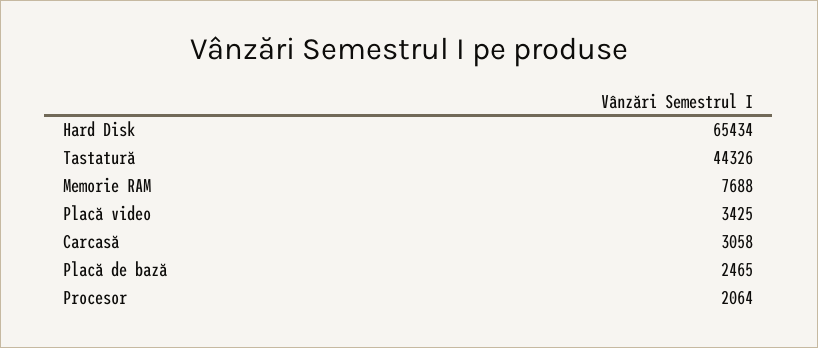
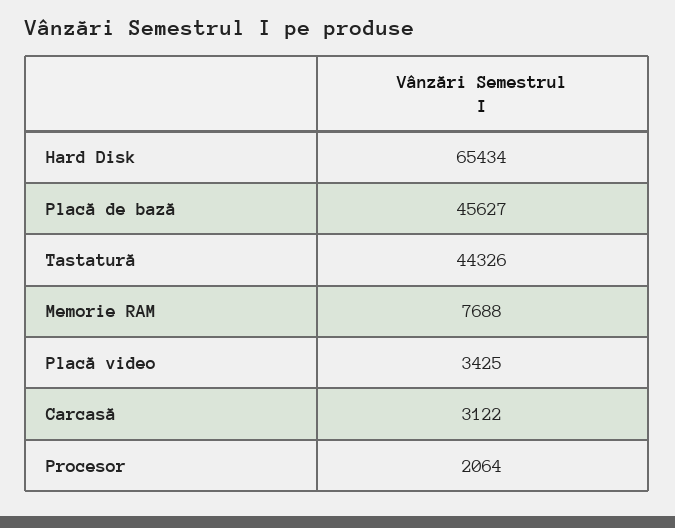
Carcasă: 3058 -> 3122
Placă de bază: 2465 -> 45627

